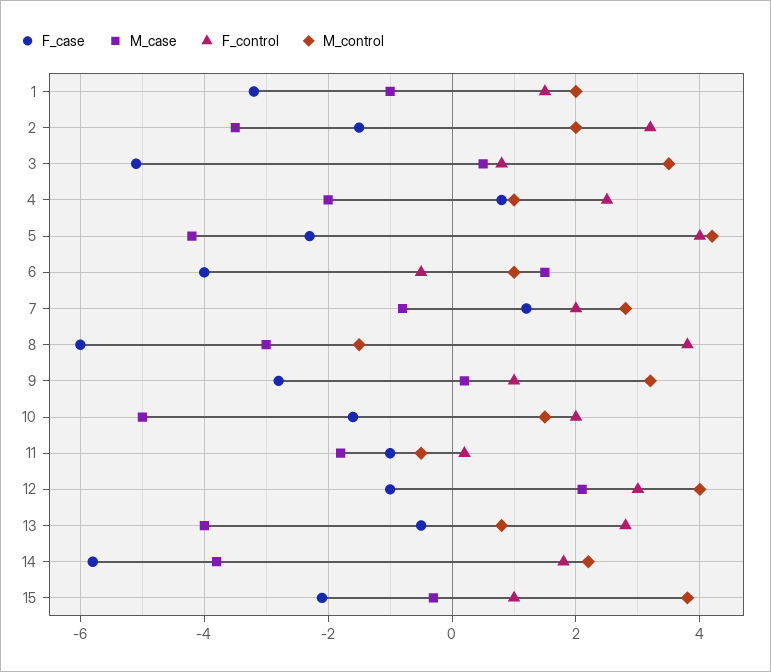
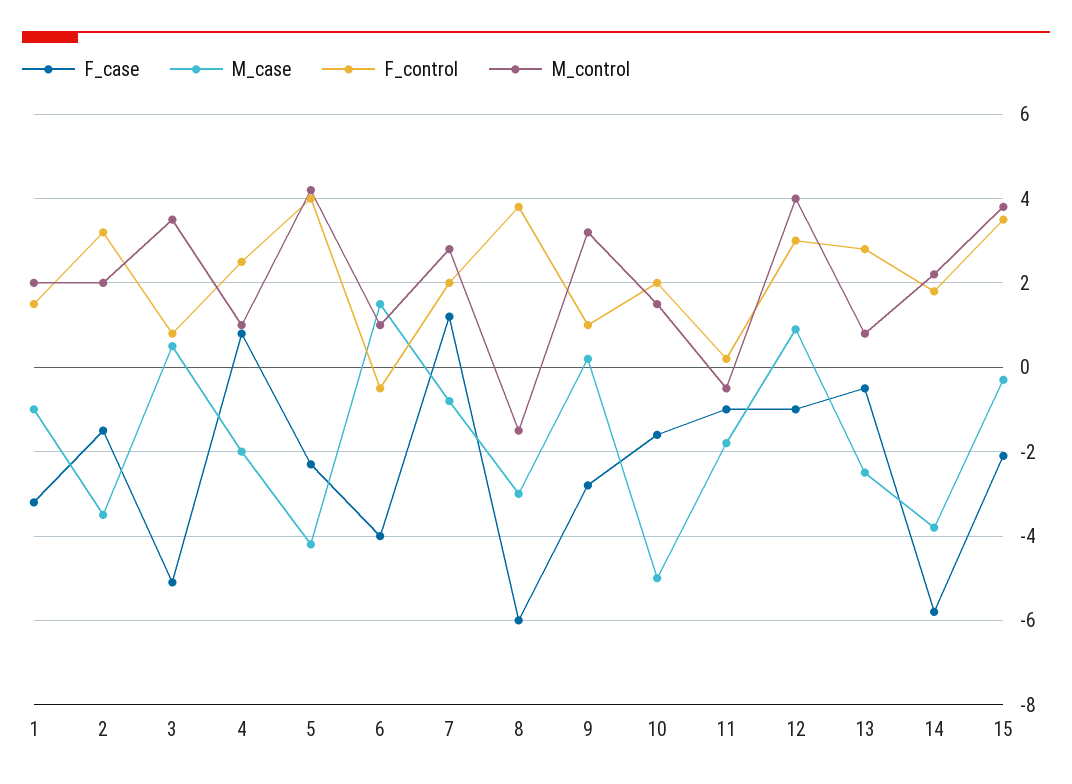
M_case, 12: 2 -> 1
M_case, 13: -4 -> -2.5
F_control, 15: 1 -> 3.5

